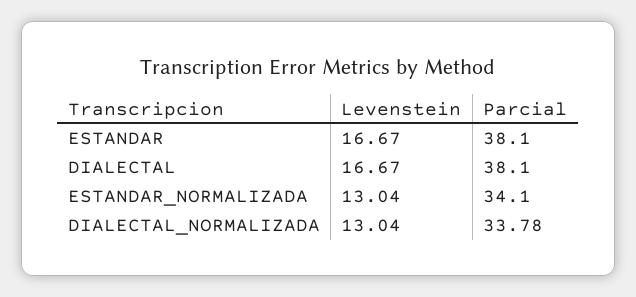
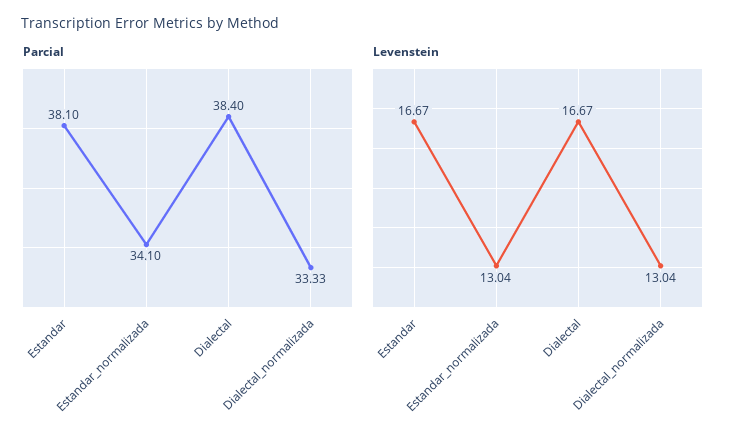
Parcial, DIALECTAL: 38.1 -> 38.4
Parcial, DIALECTAL_NORMALIZADA: 33.78 -> 33.33

